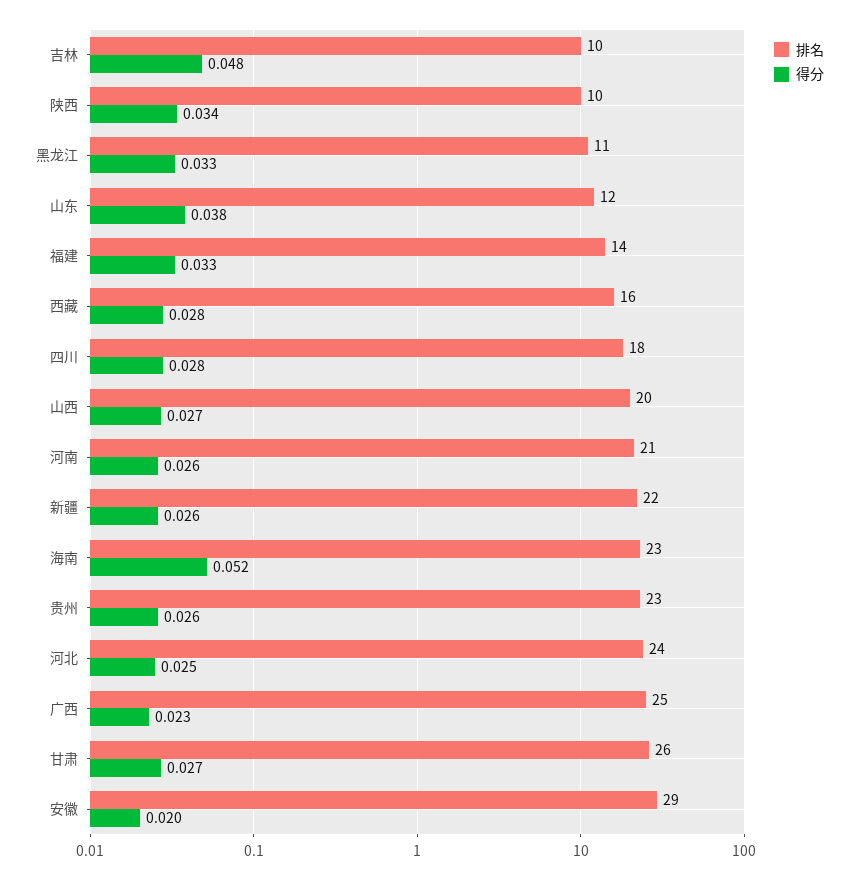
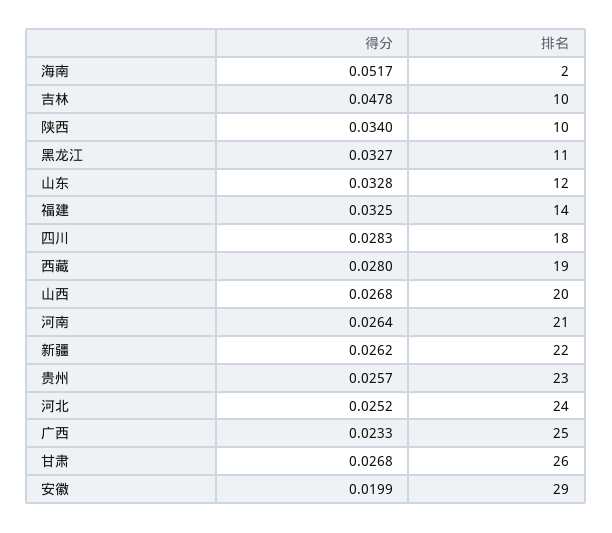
得分, 山东: 0.038 -> 0.0328
排名, 西藏: 16 -> 19
排名, 海南: 23 -> 2

